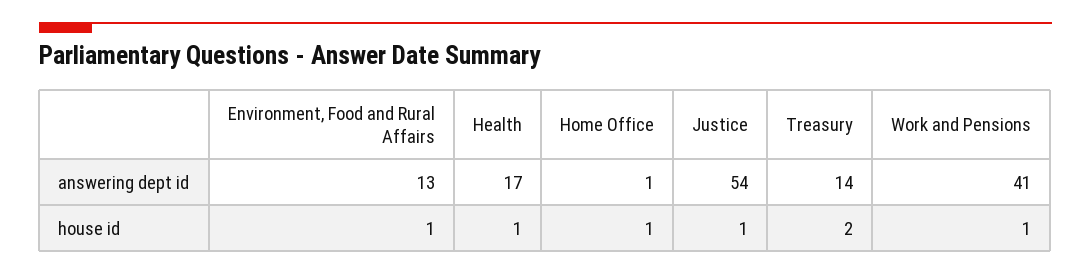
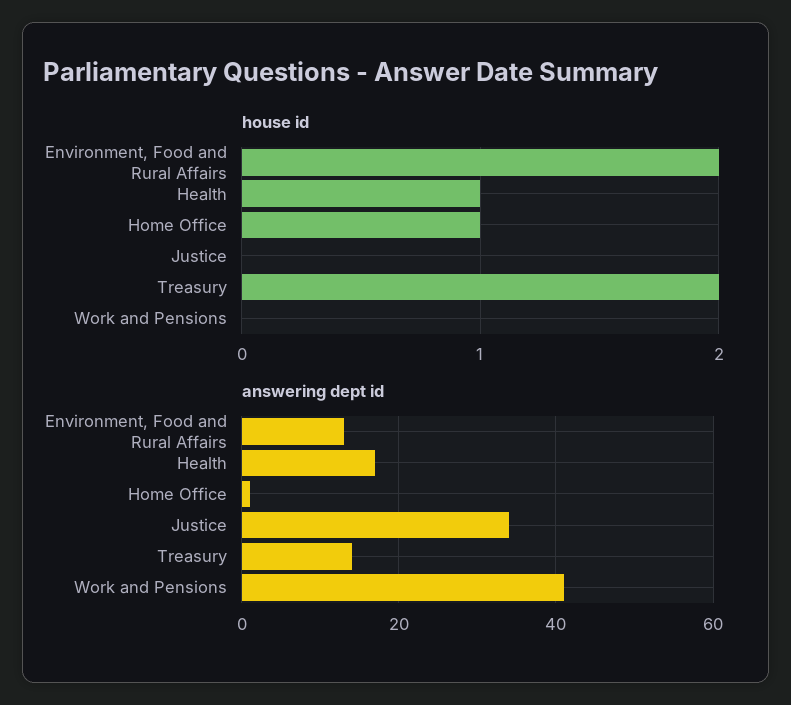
answering dept id, Justice: 54 -> 35
house id, Environment, Food and Rural Affairs: 1 -> 2
house id, Justice: 1 -> 0
house id, Work and Pensions: 1 -> 0

